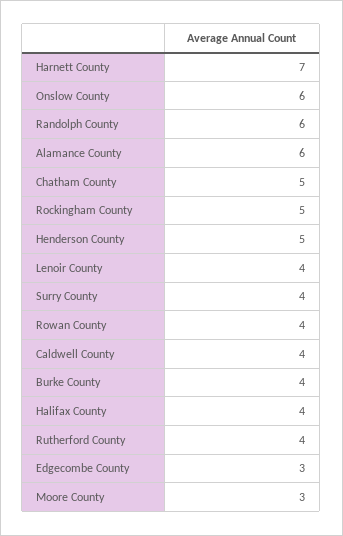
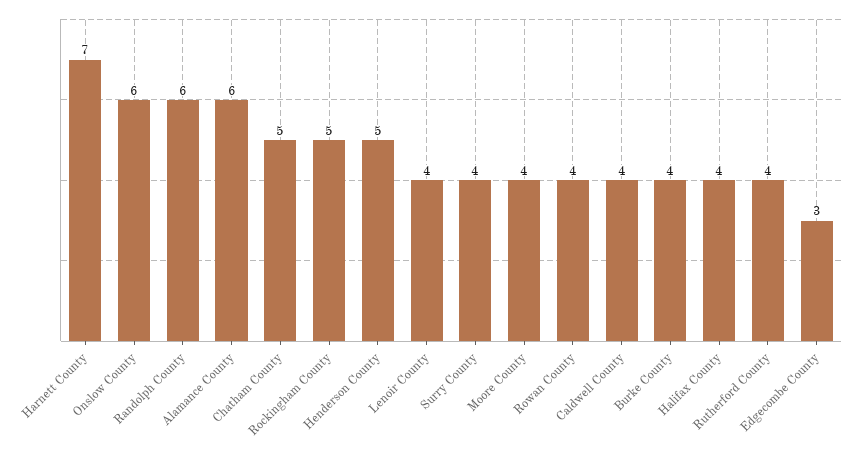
Moore County: 3 -> 4

